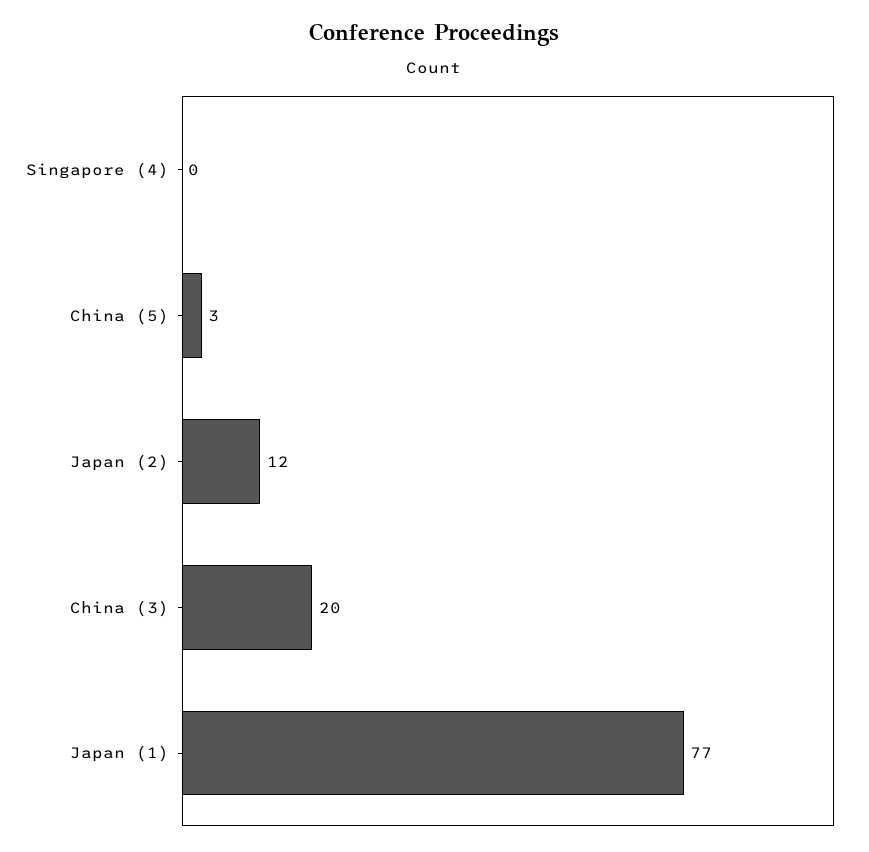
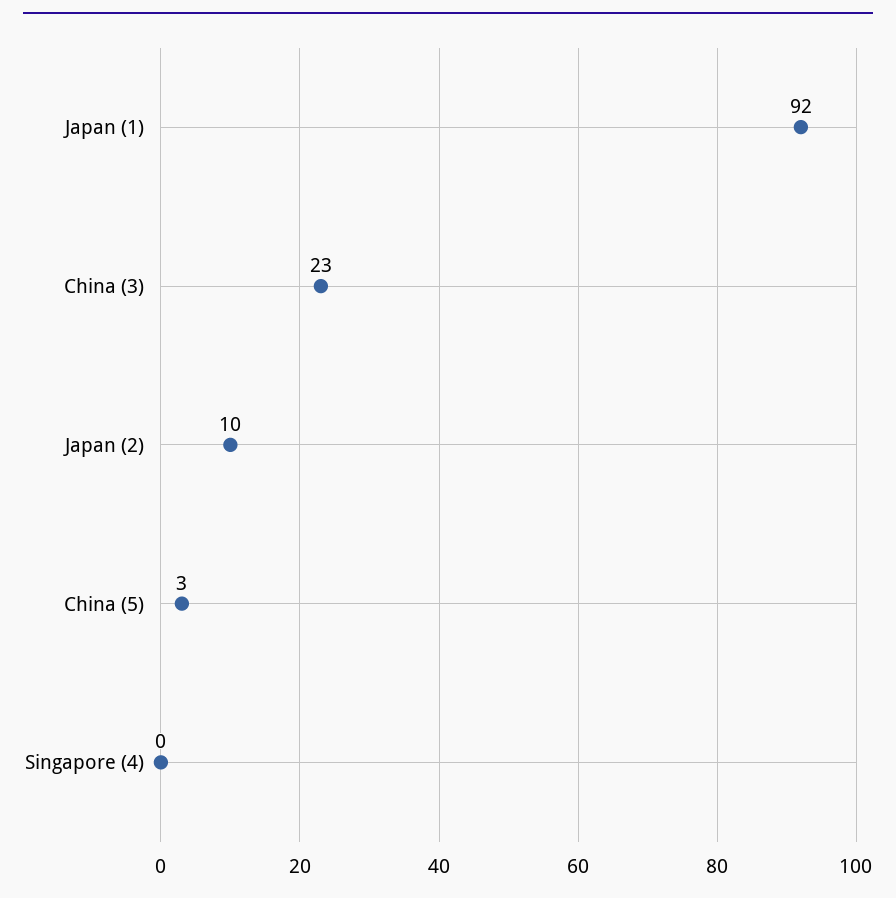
Japan (2): 12 -> 10
China (3): 20 -> 23
Japan (1): 77 -> 92

